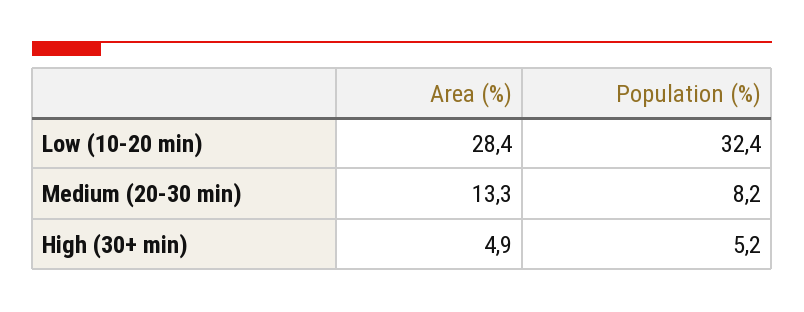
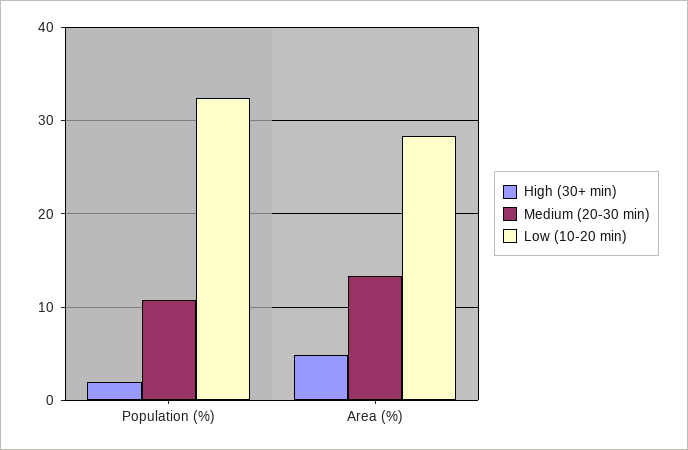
Medium (20-30 min), Population (%): 8.2 -> 11
High (30+ min), Population (%): 5.2 -> 2

